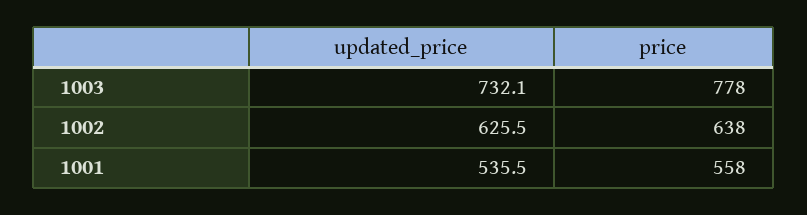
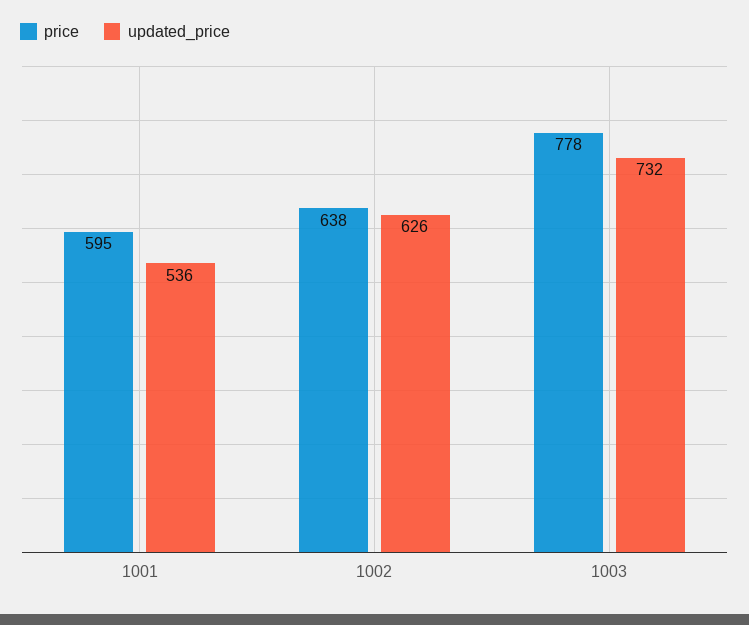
price, 1001: 558 -> 595

